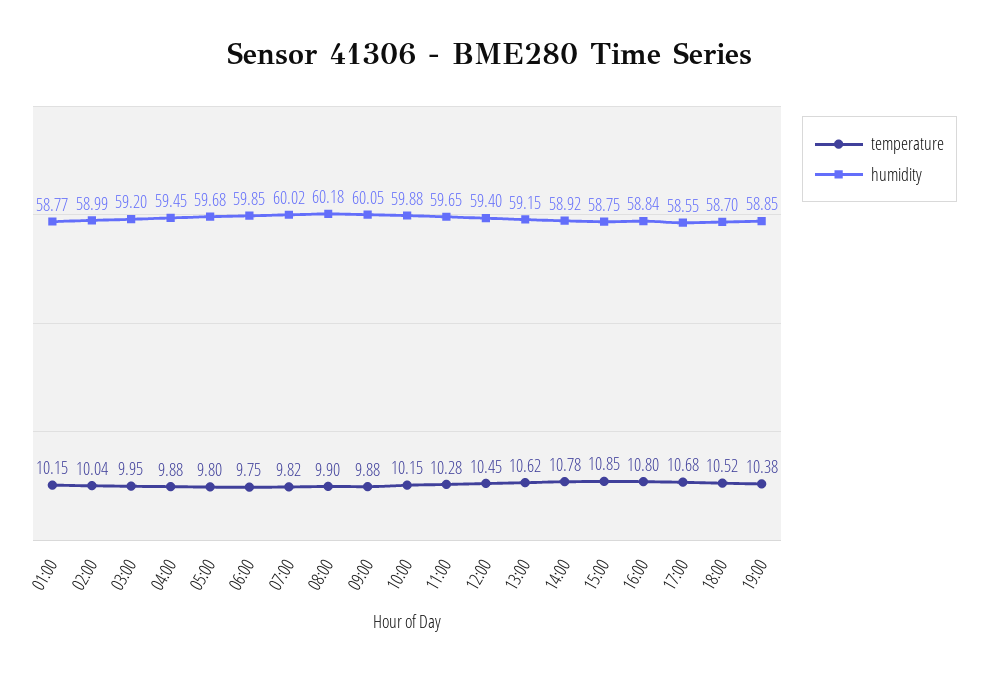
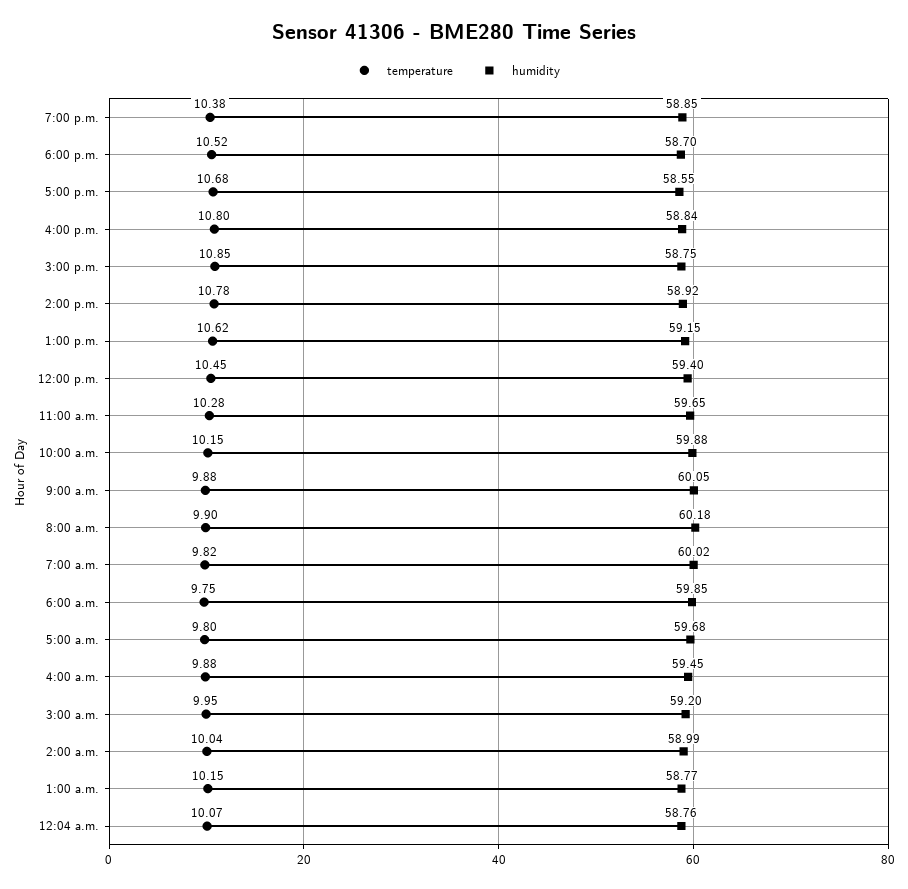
temperature, 12:04 a.m.: none -> 10.07
humidity, 12:04 a.m.: none -> 58.76

